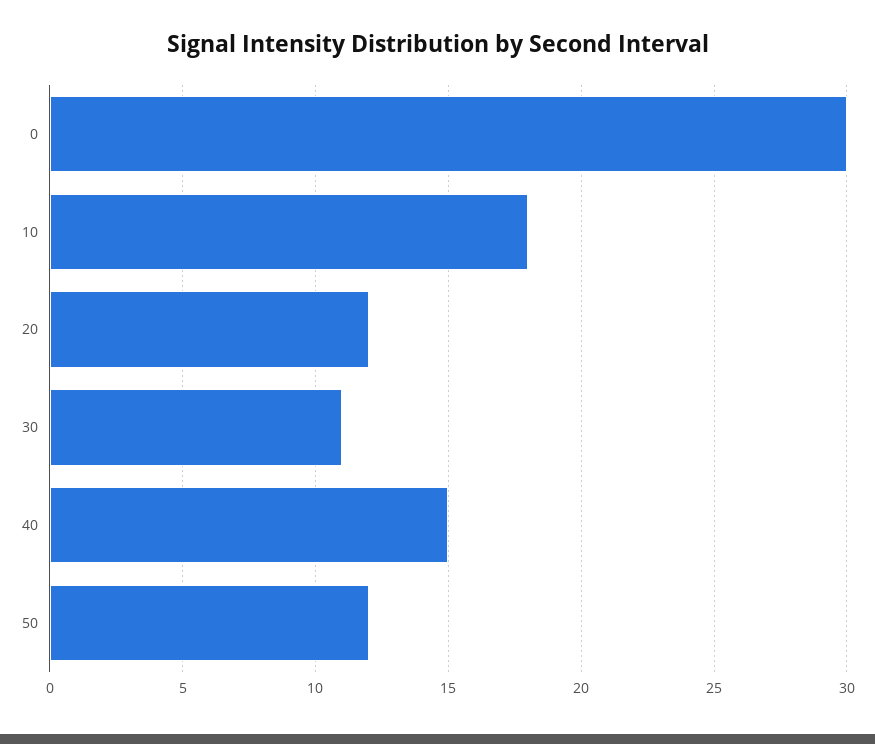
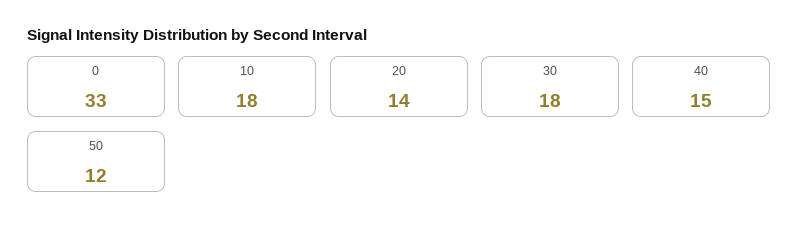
0: 30 -> 33
20: 12 -> 14
30: 11 -> 18

